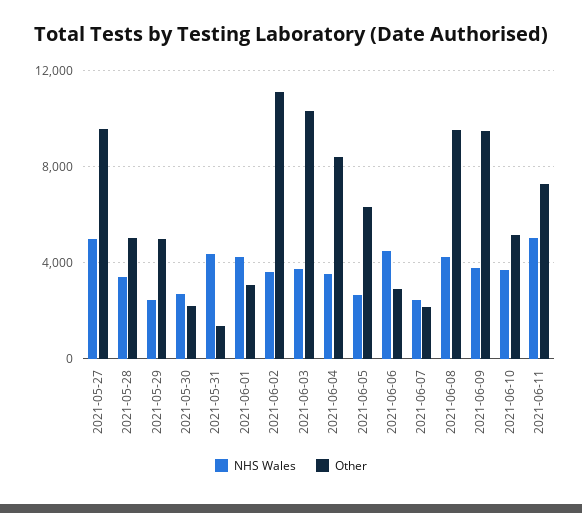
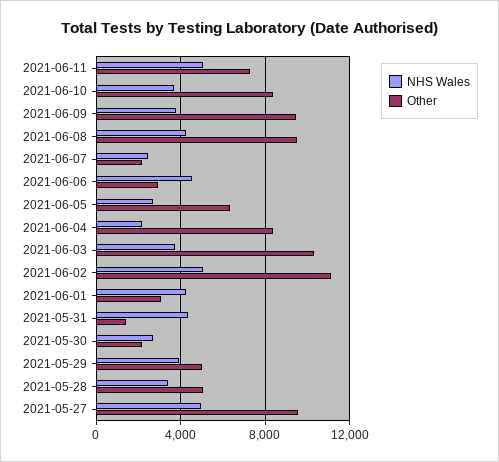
NHS Wales, 2021-05-29: 2500 -> 4000
NHS Wales, 2021-06-02: 3500 -> 5000
NHS Wales, 2021-06-04: 3500 -> 2000
Other, 2021-06-10: 5000 -> 8500

